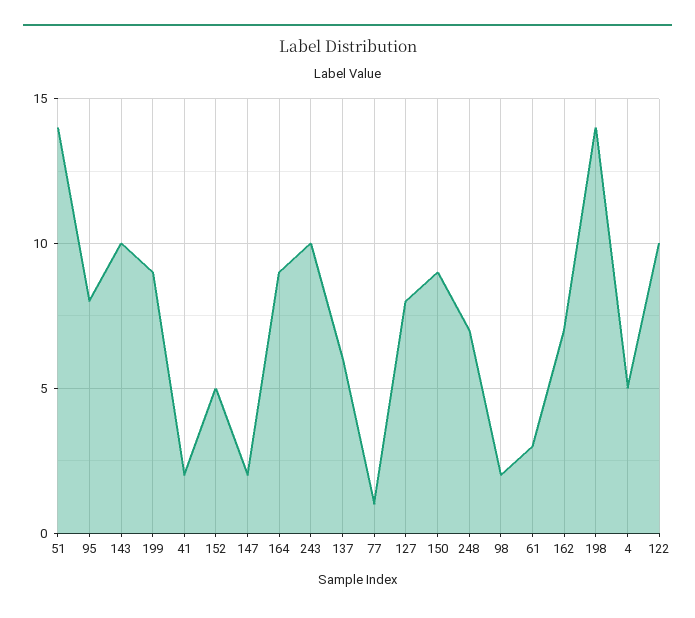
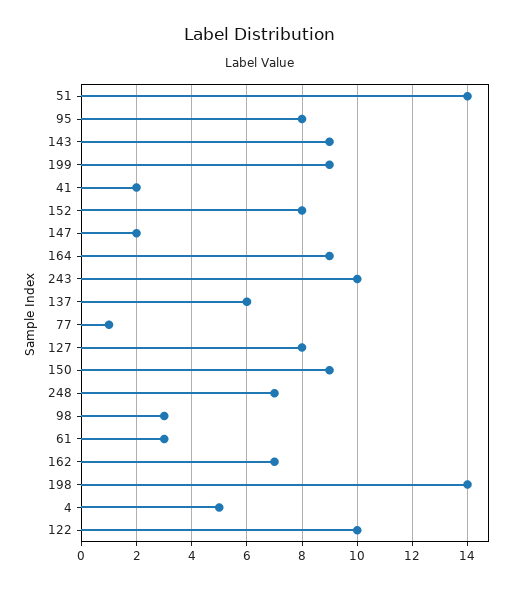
143: 10 -> 9
152: 5 -> 8
98: 2 -> 3

